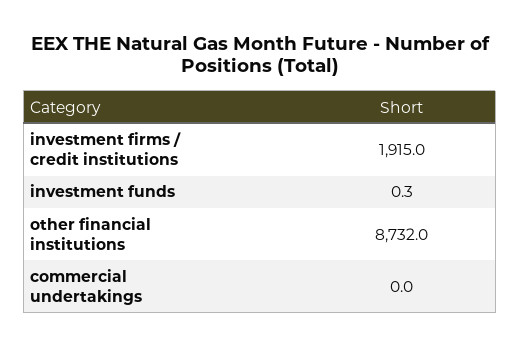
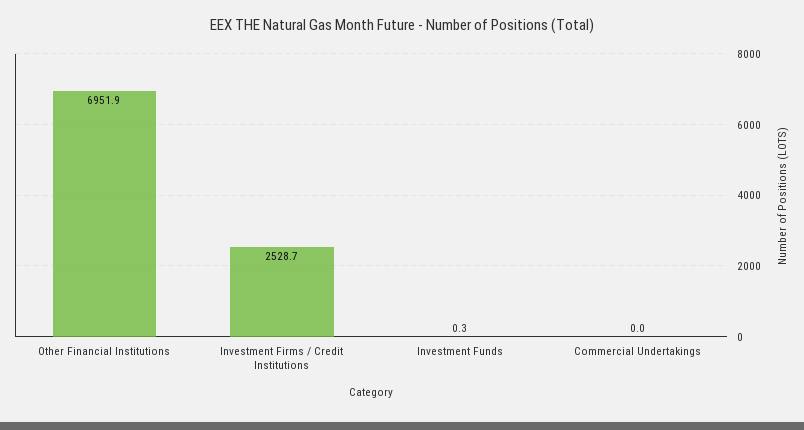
investment firms / credit institutions: 1915 -> 2528.7
other financial institutions: 8732 -> 6951.9

